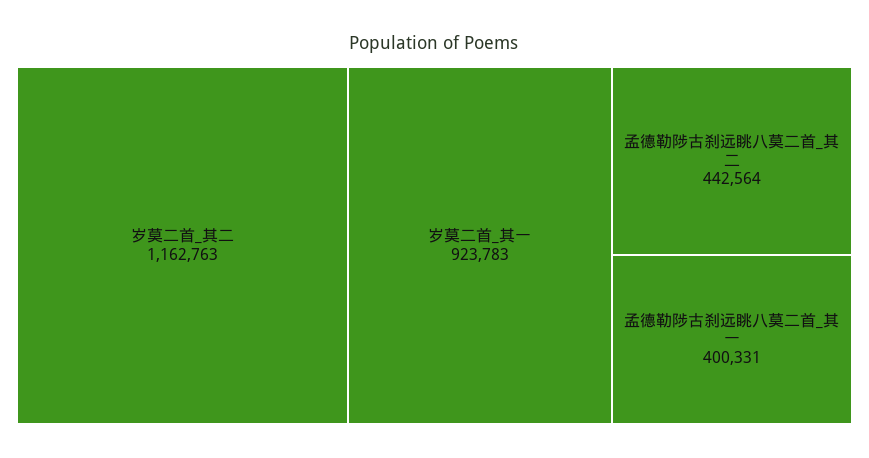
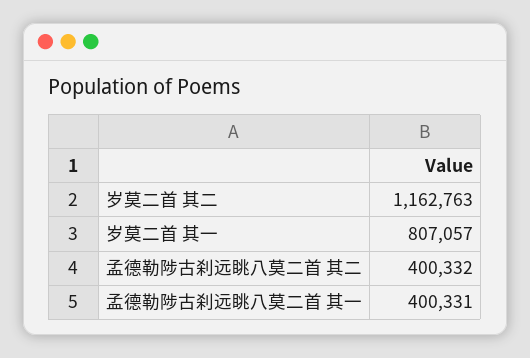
岁莫二首_其一: 923783 -> 807057
孟德勒陟古刹远眺八莫二首_其二: 442564 -> 400332

